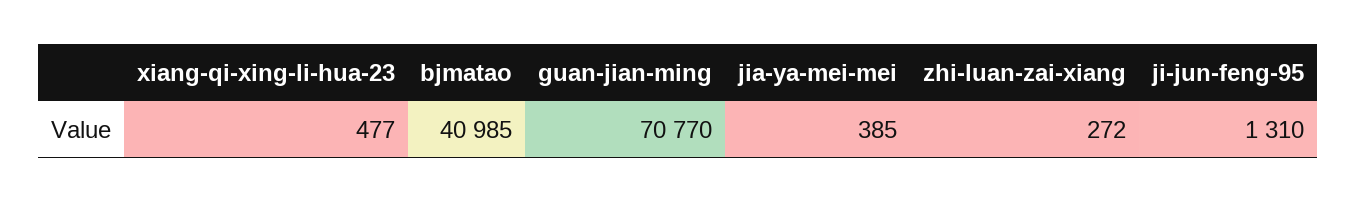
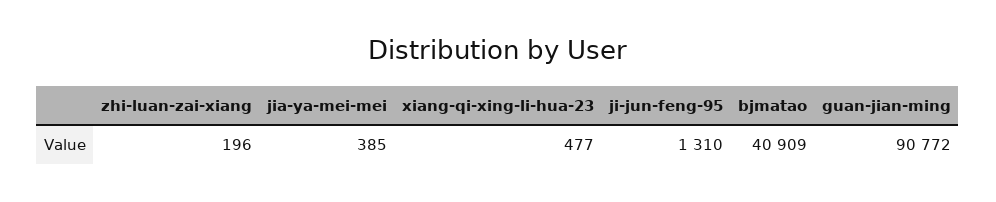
bjmatao: 40985 -> 40909
guan-jian-ming: 70770 -> 90772
zhi-luan-zai-xiang: 272 -> 196

